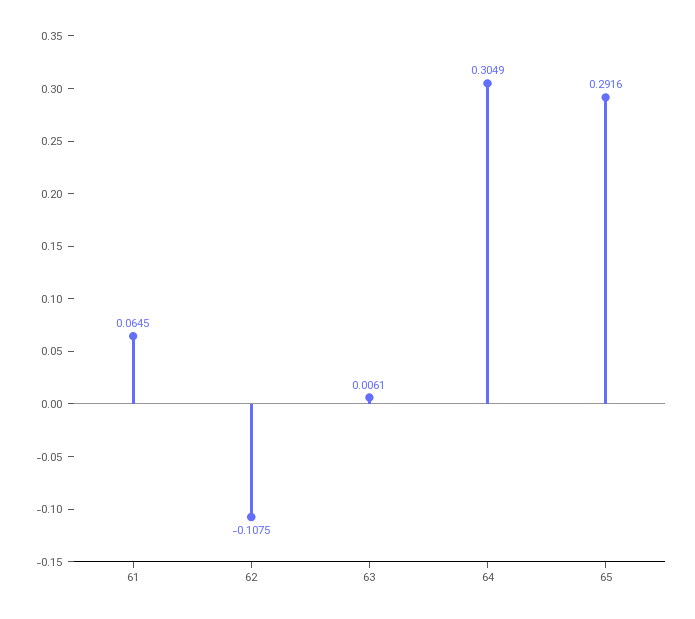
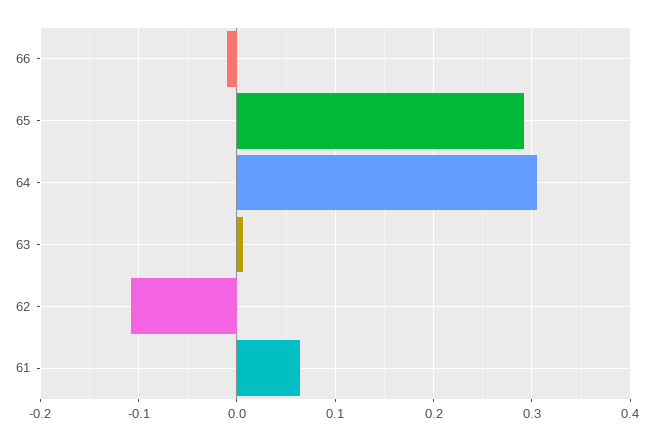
66: none -> -0.01

